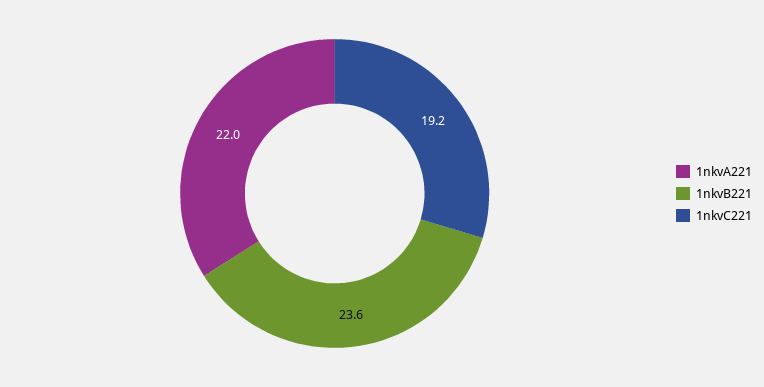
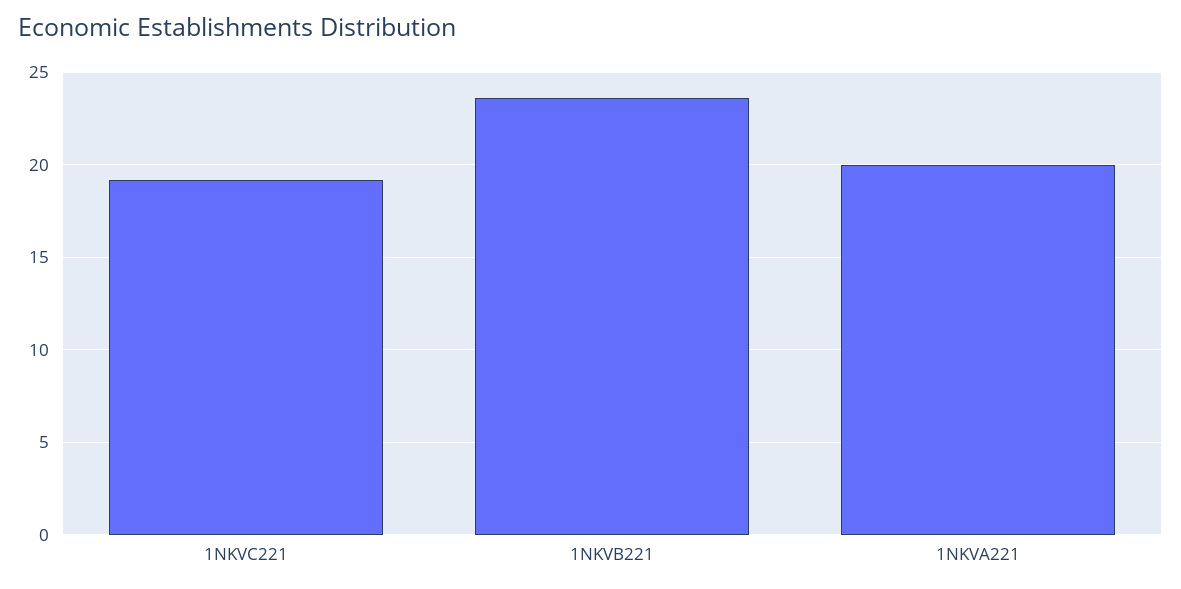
1nkvA221: 22 -> 20

